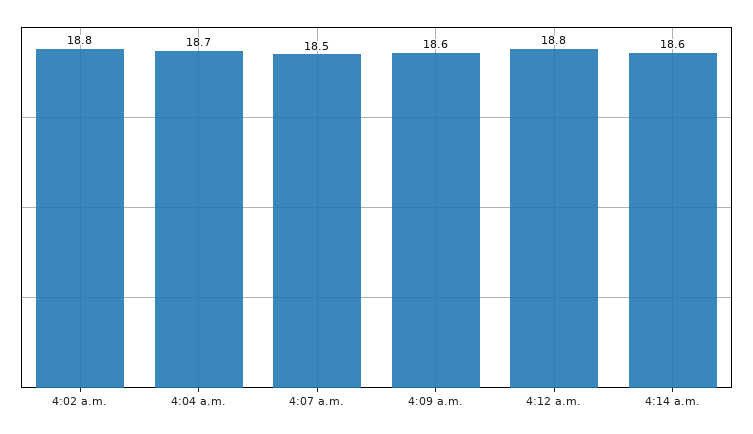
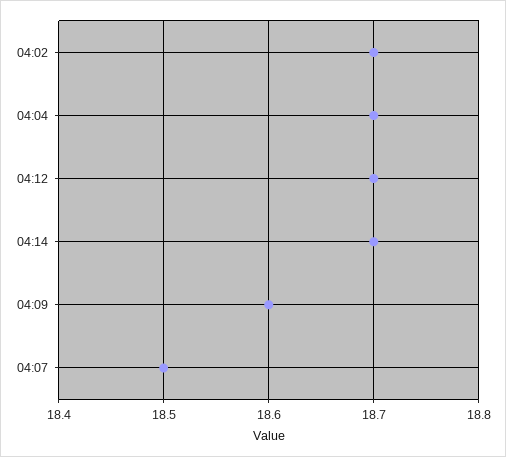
4:02 a.m.: 18.8 -> 18.7
4:12 a.m.: 18.8 -> 18.7
4:14 a.m.: 18.6 -> 18.7

